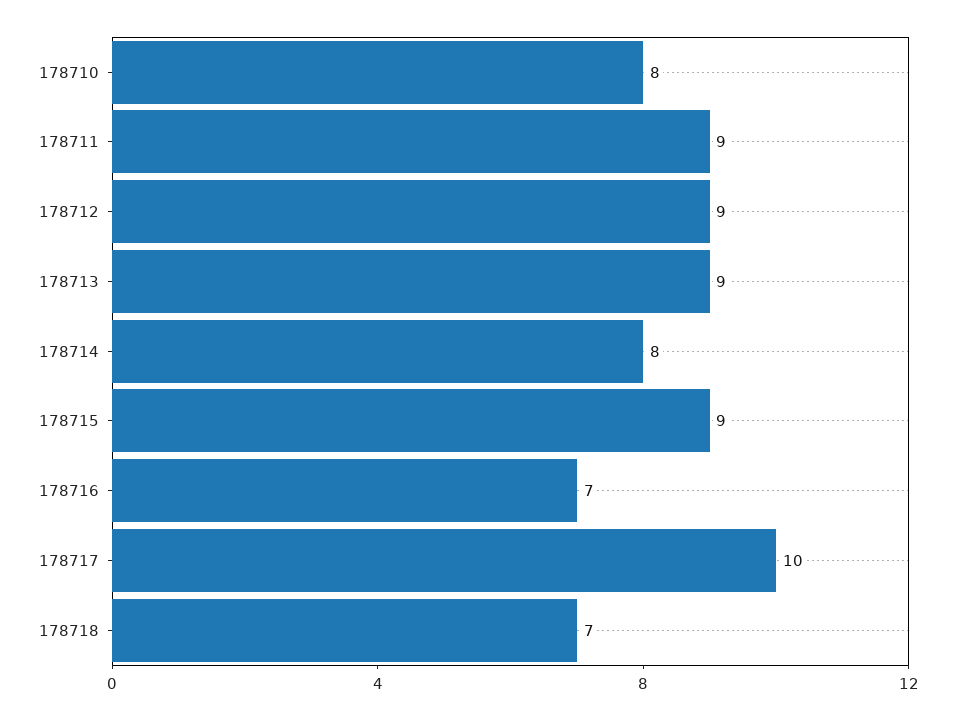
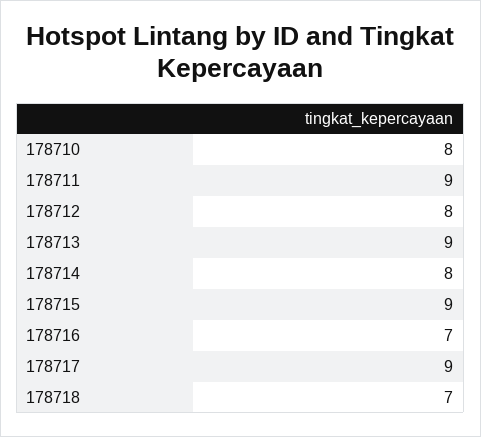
178712: 9 -> 8
178717: 10 -> 9

